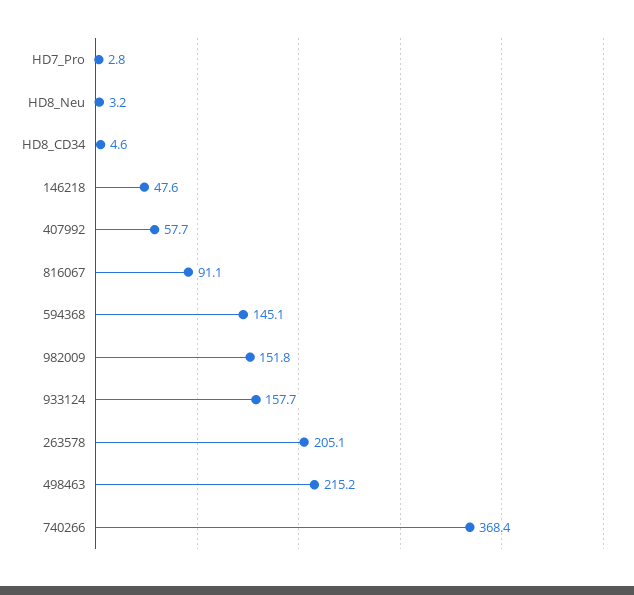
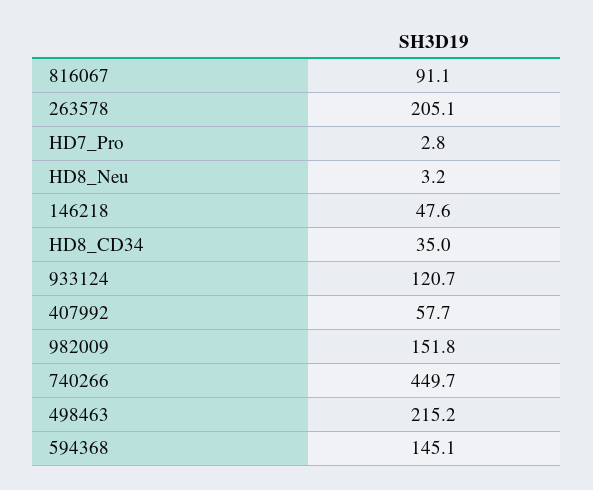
HD8_CD34: 4.6 -> 35
933124: 157.7 -> 120.7
740266: 368.4 -> 449.7

